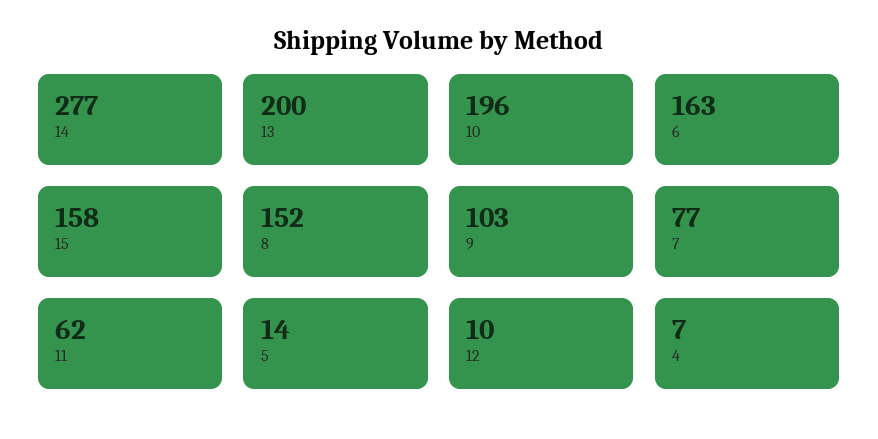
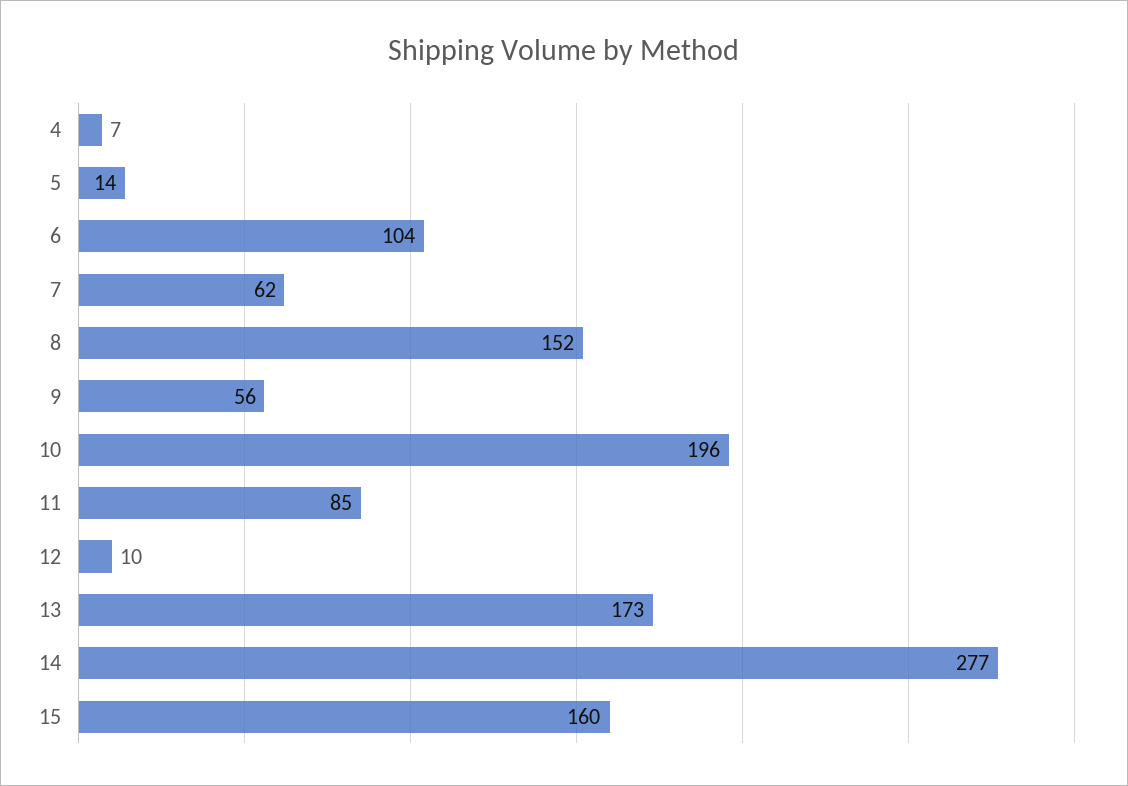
13: 200 -> 173
6: 163 -> 104
15: 158 -> 160
9: 103 -> 56
7: 77 -> 62
11: 62 -> 85

